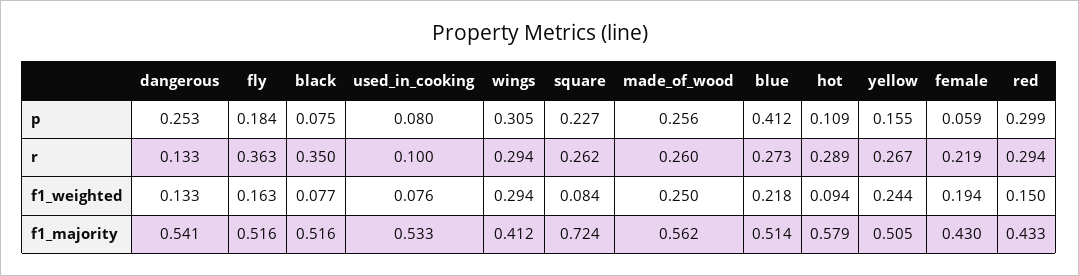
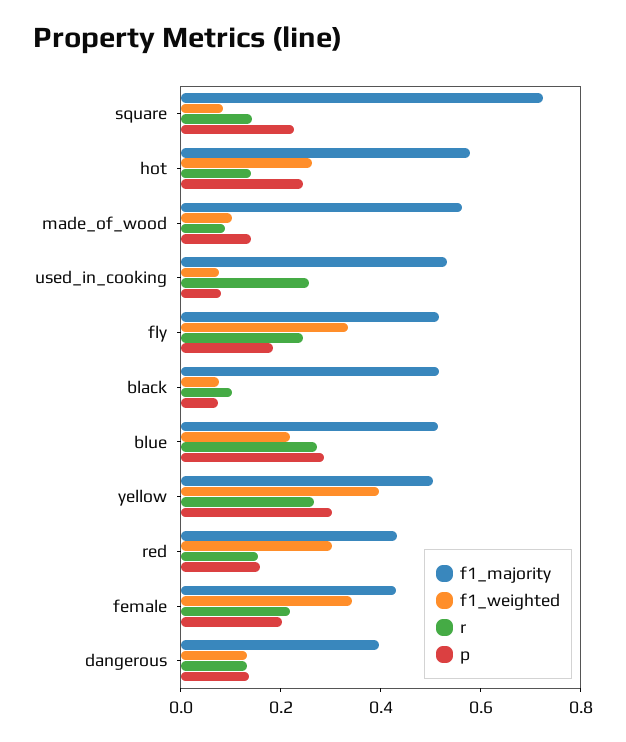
p, dangerous: 0.253 -> 0.15
p, wings: 0.305 -> none
p, made_of_wood: 0.256 -> 0.15
p, blue: 0.412 -> 0.3
p, hot: 0.109 -> 0.25
p, yellow: 0.155 -> 0.3
p, female: 0.059 -> 0.2
p, red: 0.299 -> 0.15
r, fly: 0.363 -> 0.25
r, black: 0.35 -> 0.1
r, used_in_cooking: 0.1 -> 0.25
r, wings: 0.294 -> none
r, square: 0.262 -> 0.15
r, made_of_wood: 0.26 -> 0.1
r, hot: 0.289 -> 0.15
r, red: 0.294 -> 0.15
f1_weighted, fly: 0.163 -> 0.35
f1_weighted, wings: 0.294 -> none
f1_weighted, made_of_wood: 0.25 -> 0.1
f1_weighted, hot: 0.094 -> 0.25
f1_weighted, yellow: 0.244 -> 0.4
f1_weighted, female: 0.194 -> 0.35
f1_weighted, red: 0.15 -> 0.3
f1_majority, dangerous: 0.541 -> 0.4
f1_majority, wings: 0.412 -> none

